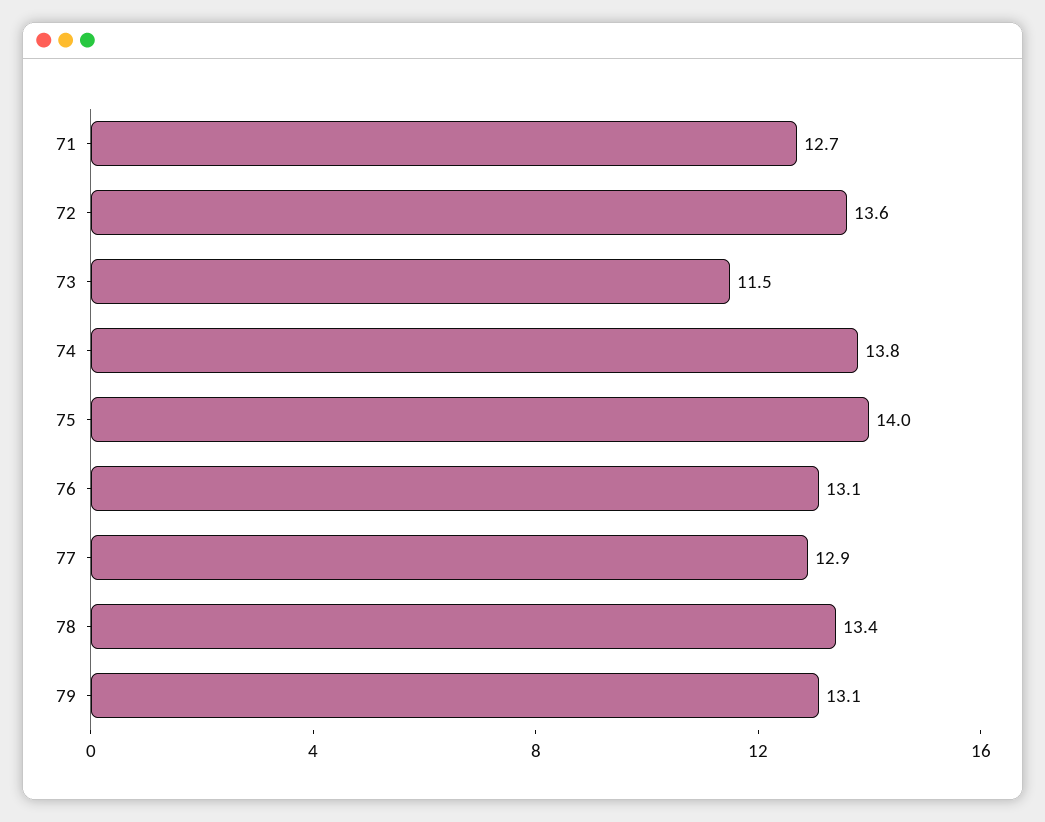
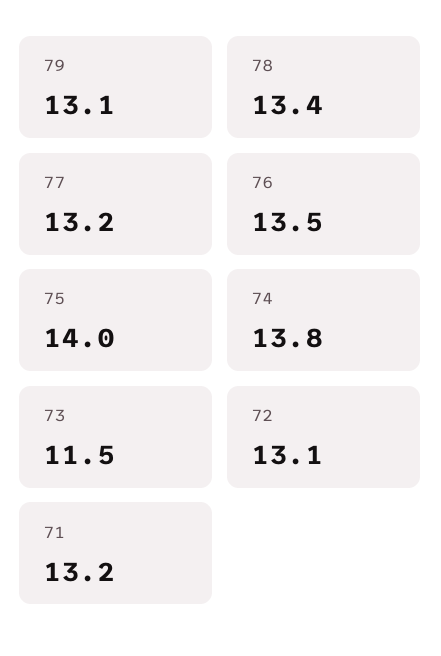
71: 12.7 -> 13.2
72: 13.6 -> 13.1
76: 13.1 -> 13.5
77: 12.9 -> 13.2

